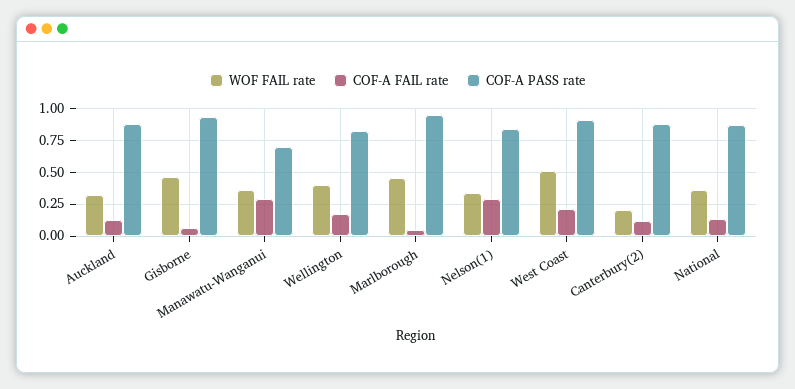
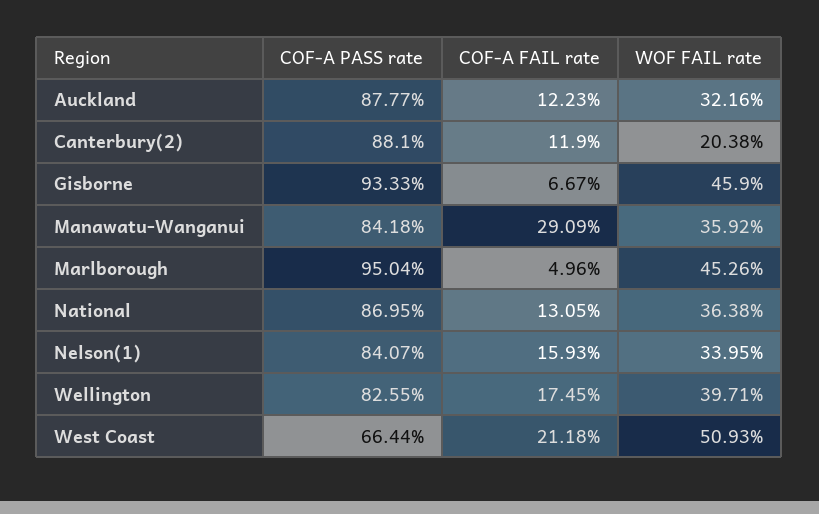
COF-A PASS rate, Manawatu-Wanganui: 0.7 -> 0.8418
COF-A FAIL rate, Nelson(1): 0.3 -> 0.1593
COF-A PASS rate, West Coast: 0.9 -> 0.6644

